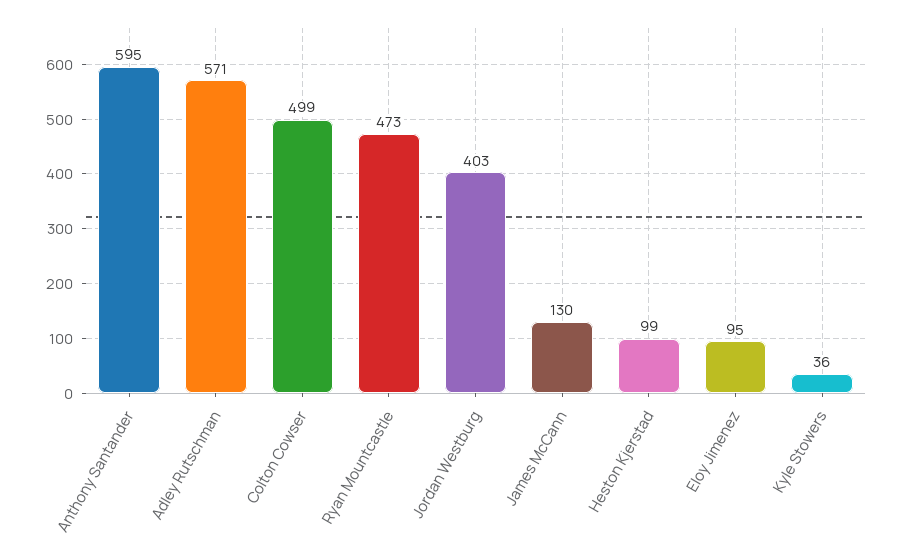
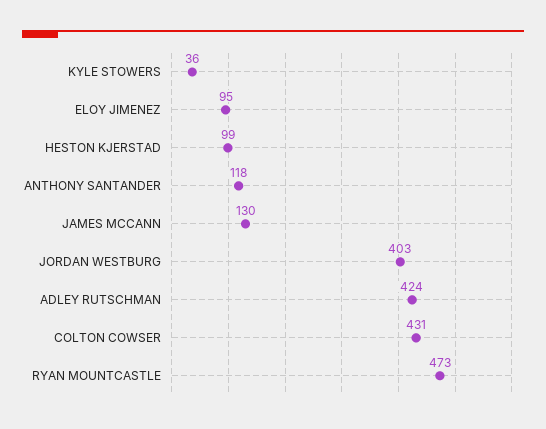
Anthony Santander: 595 -> 118
Adley Rutschman: 571 -> 424
Colton Cowser: 499 -> 431

